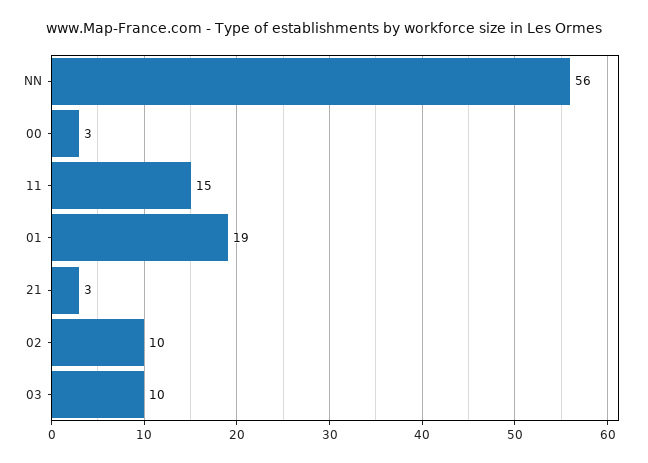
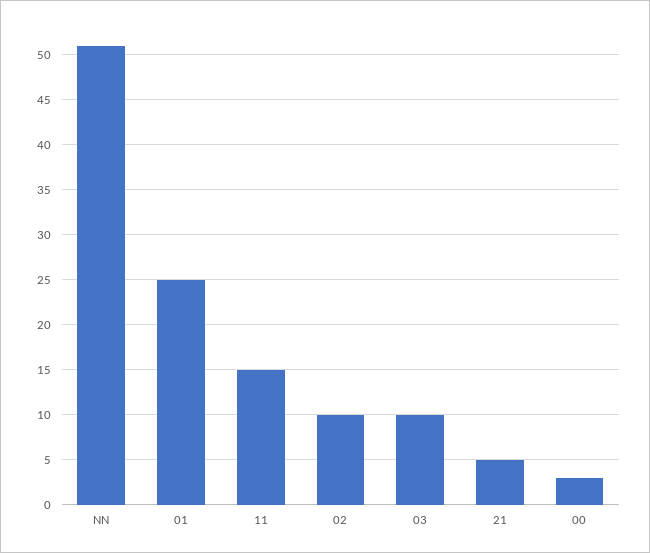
NN: 56 -> 51
01: 19 -> 25
21: 3 -> 5

